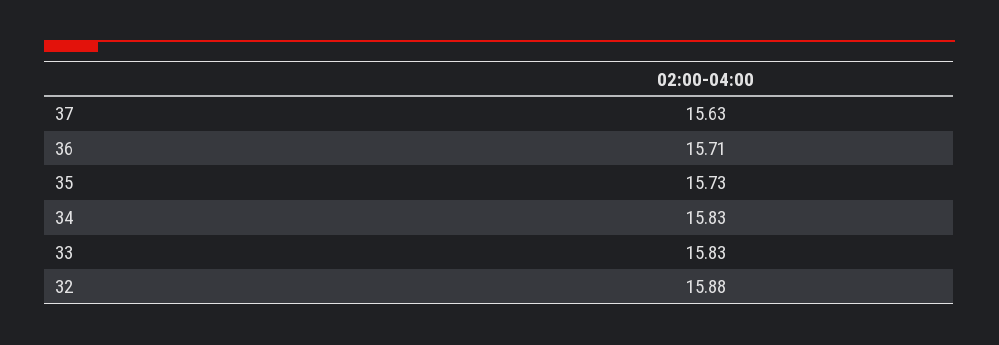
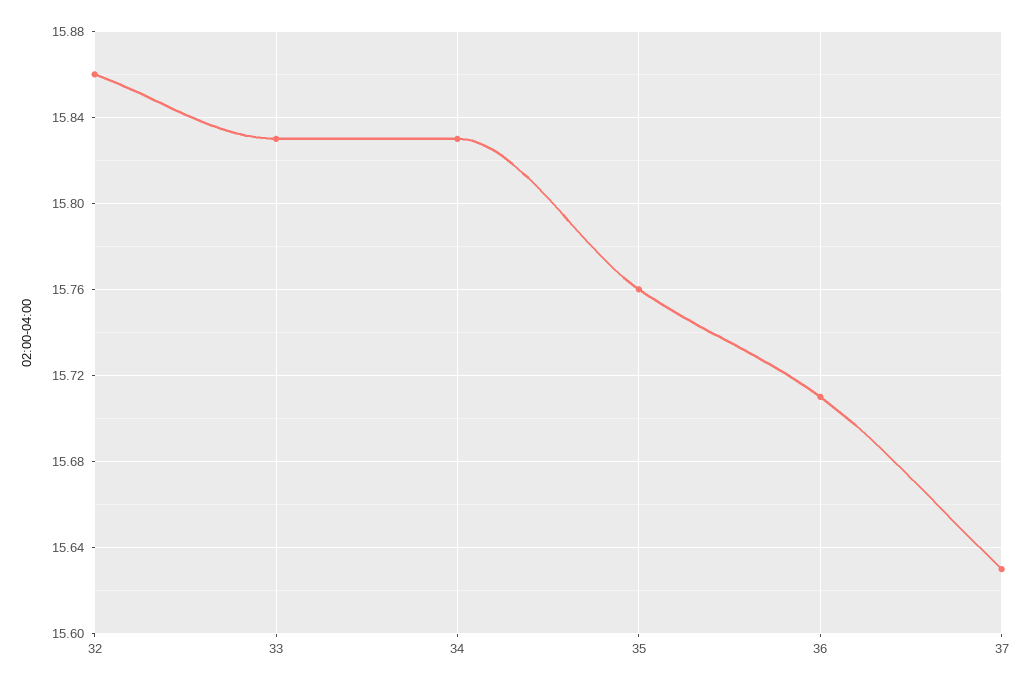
35: 15.73 -> 15.76
32: 15.88 -> 15.86

